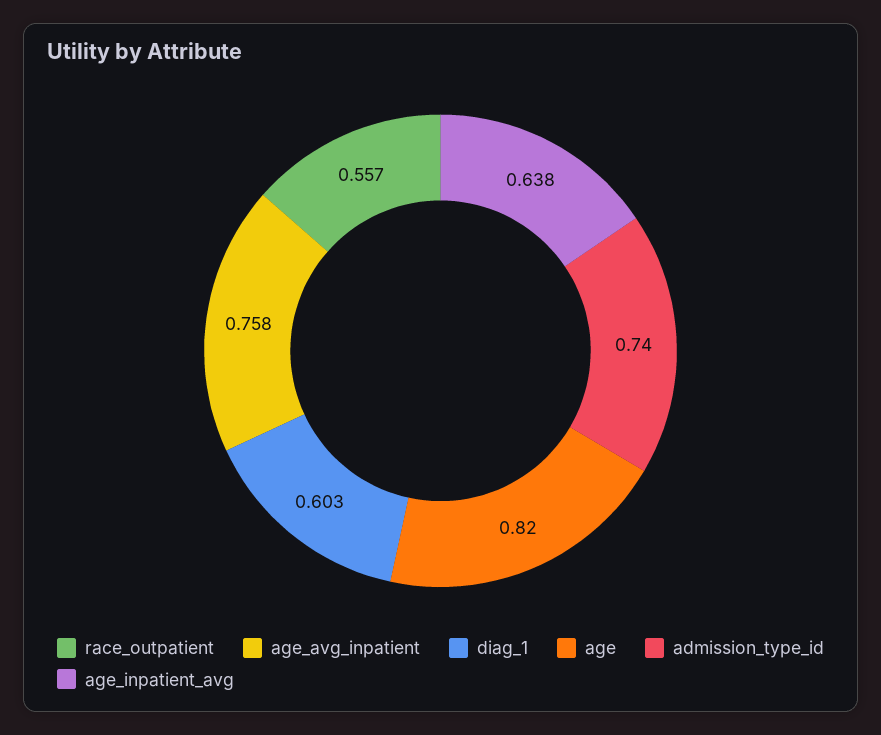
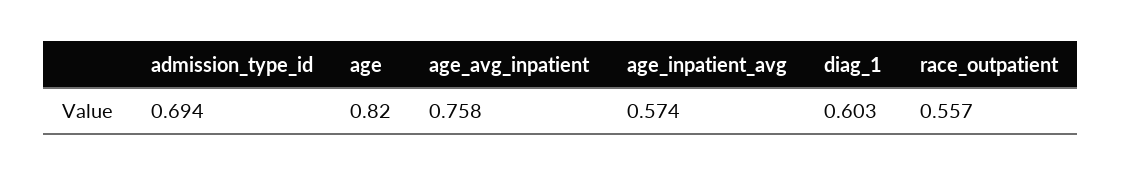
admission_type_id: 0.74 -> 0.694
age_inpatient_avg: 0.638 -> 0.574

